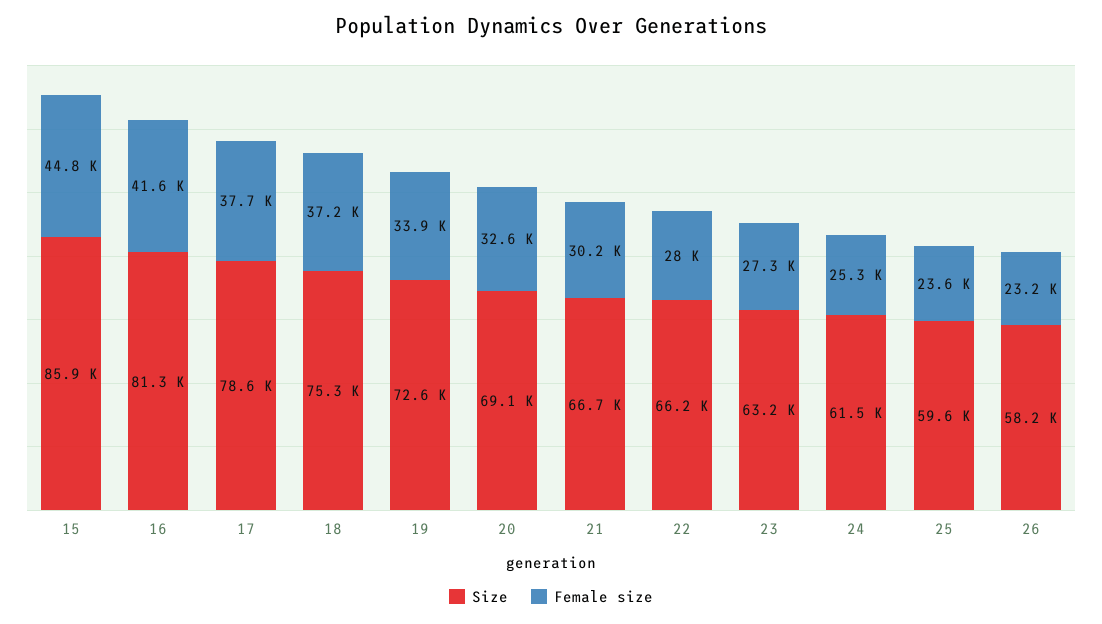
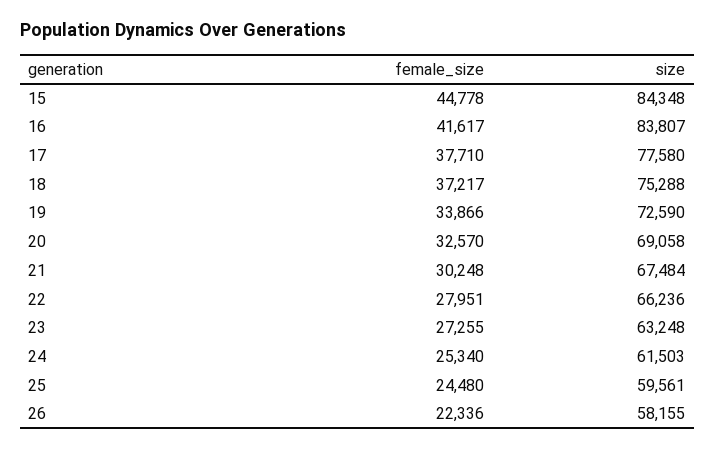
Size, 15: 85900 -> 84348
Size, 16: 81300 -> 83807
Size, 17: 78600 -> 77580
Size, 21: 66700 -> 67484
Female size, 25: 23600 -> 24480
Female size, 26: 23200 -> 22336

